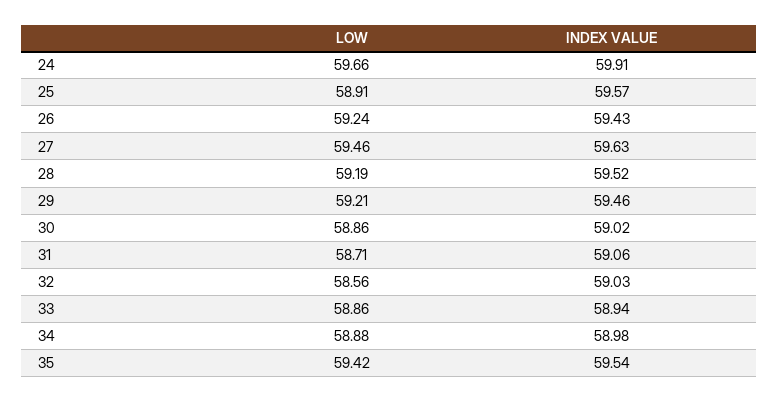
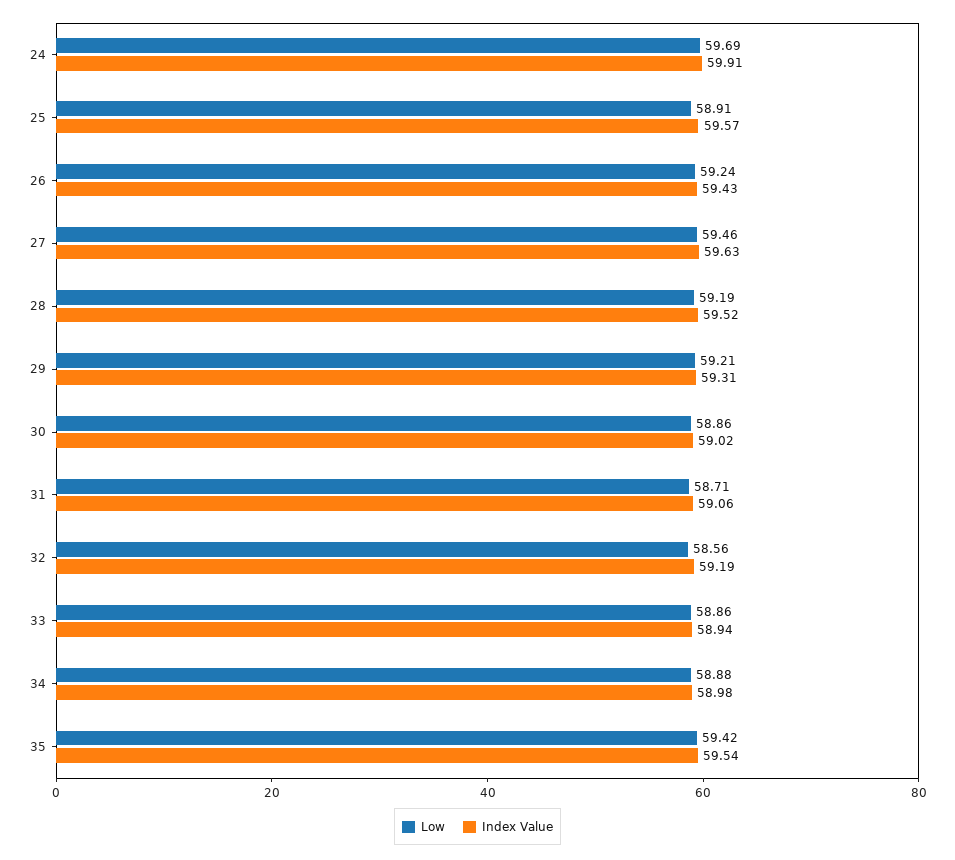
LOW, 24: 59.66 -> 59.69
INDEX VALUE, 29: 59.46 -> 59.31
INDEX VALUE, 32: 59.03 -> 59.19

